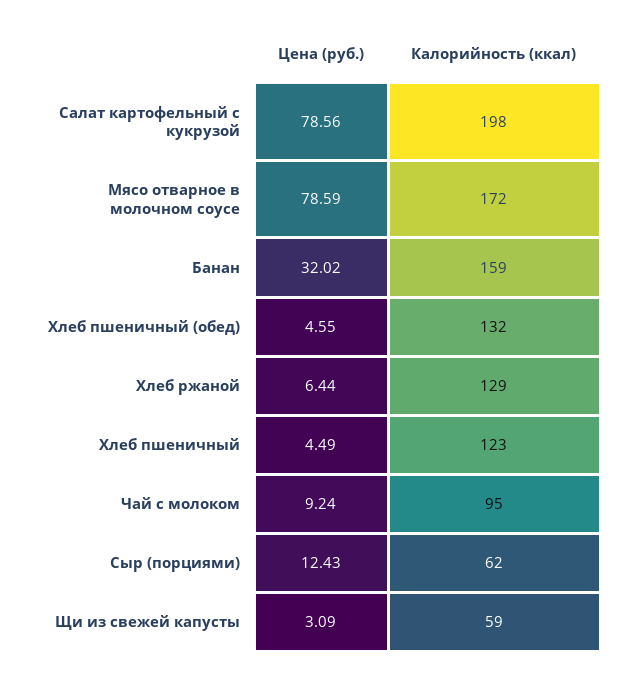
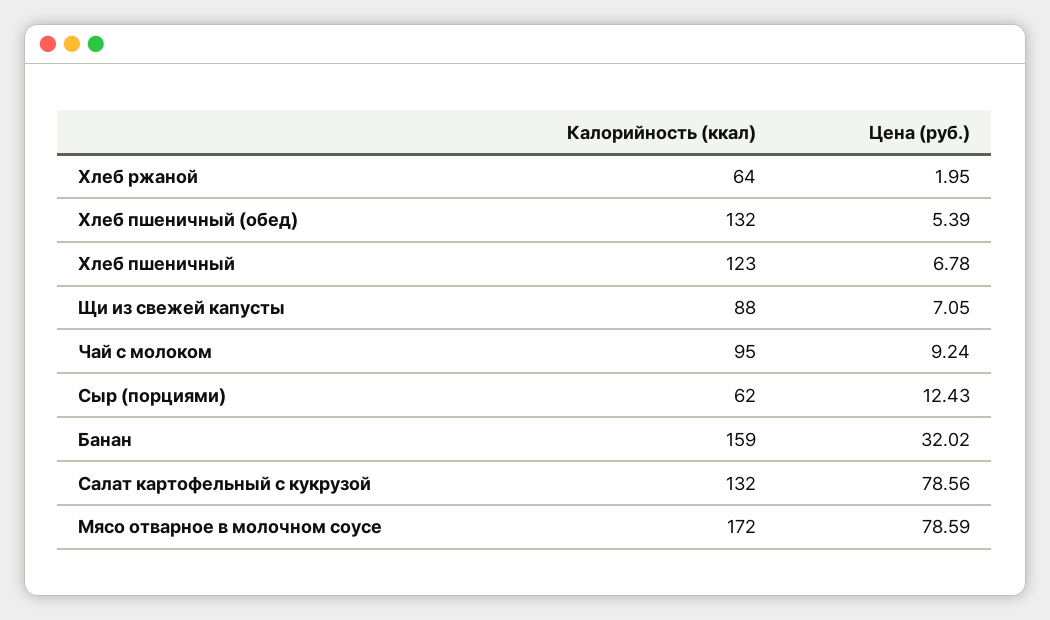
Калорийность (ккал), Салат картофельный с кукрузой: 198 -> 132
Цена (руб.), Хлеб пшеничный (обед): 4.55 -> 5.39
Цена (руб.), Хлеб ржаной: 6.44 -> 1.95
Калорийность (ккал), Хлеб ржаной: 129 -> 64
Цена (руб.), Хлеб пшеничный: 4.49 -> 6.78
Цена (руб.), Щи из свежей капусты: 3.09 -> 7.05
Калорийность (ккал), Щи из свежей капусты: 59 -> 88

